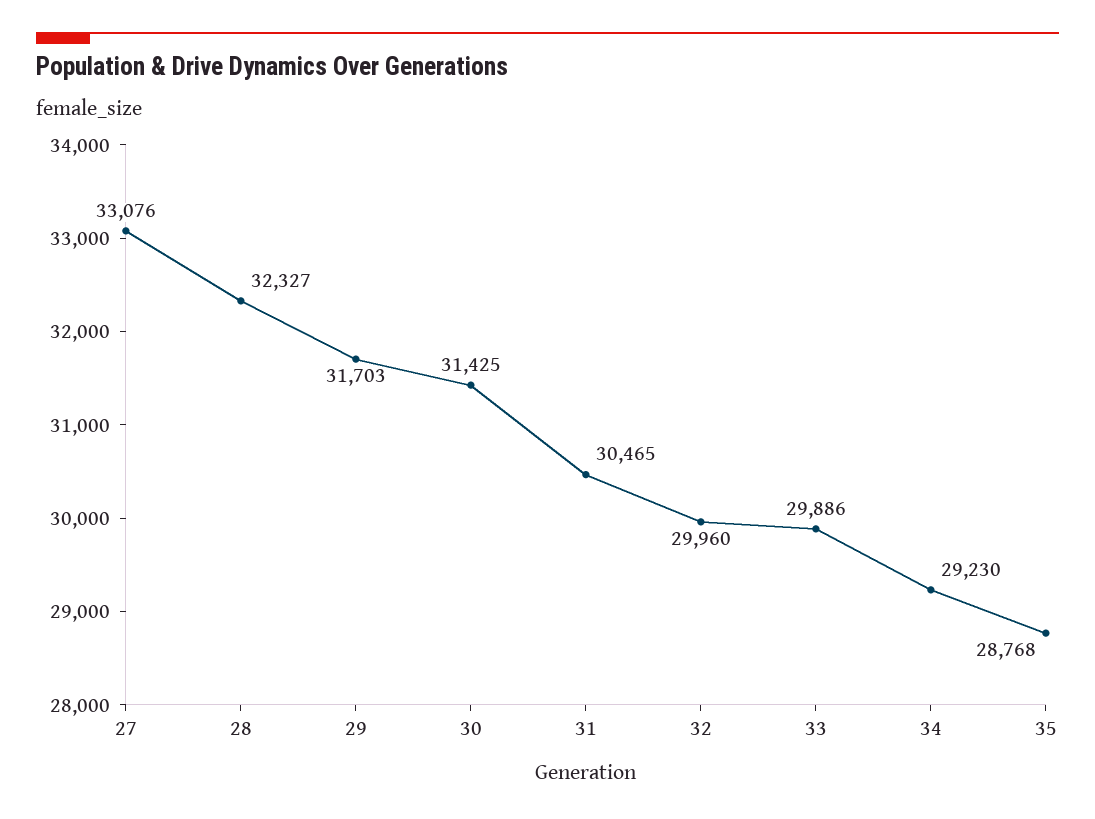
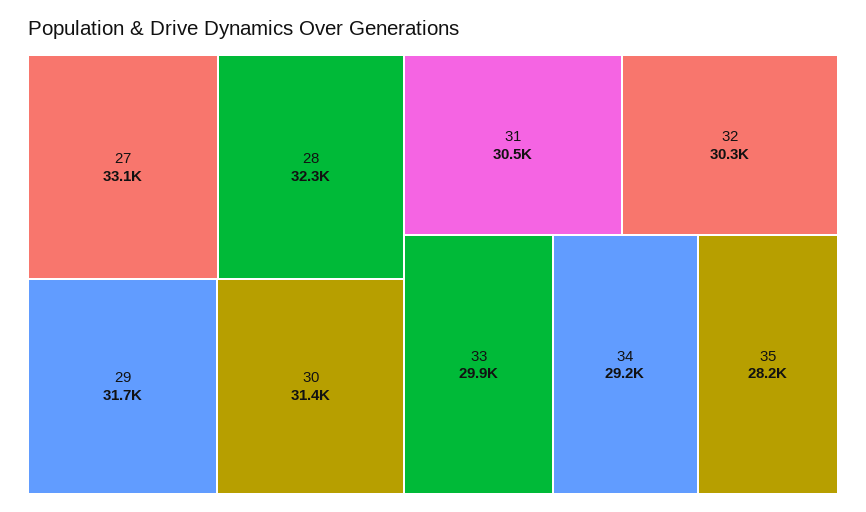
32: 29960 -> 30300
35: 28768 -> 28200

